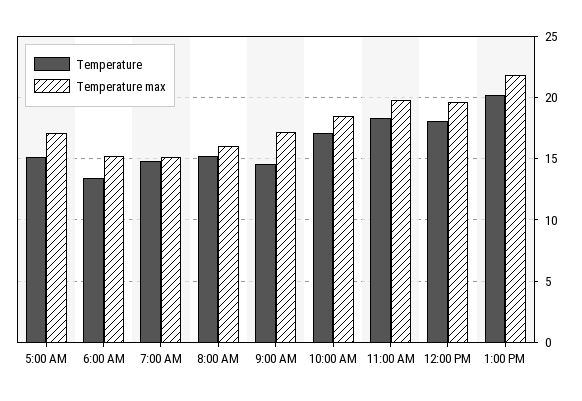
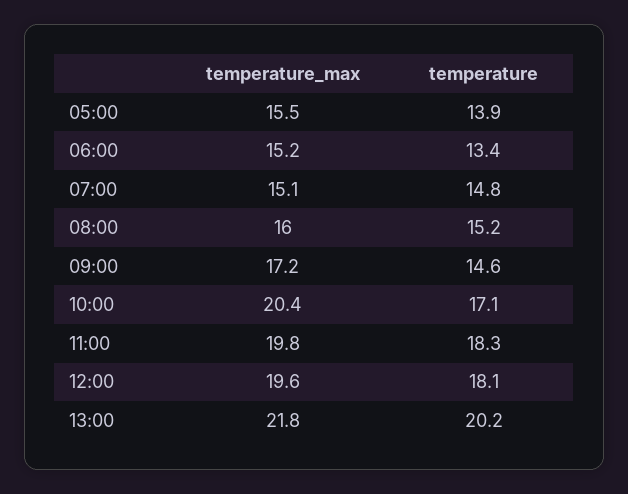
Temperature, 5:00 AM: 15 -> 13.9
Temperature max, 5:00 AM: 17 -> 15.5
Temperature max, 10:00 AM: 18.5 -> 20.4

